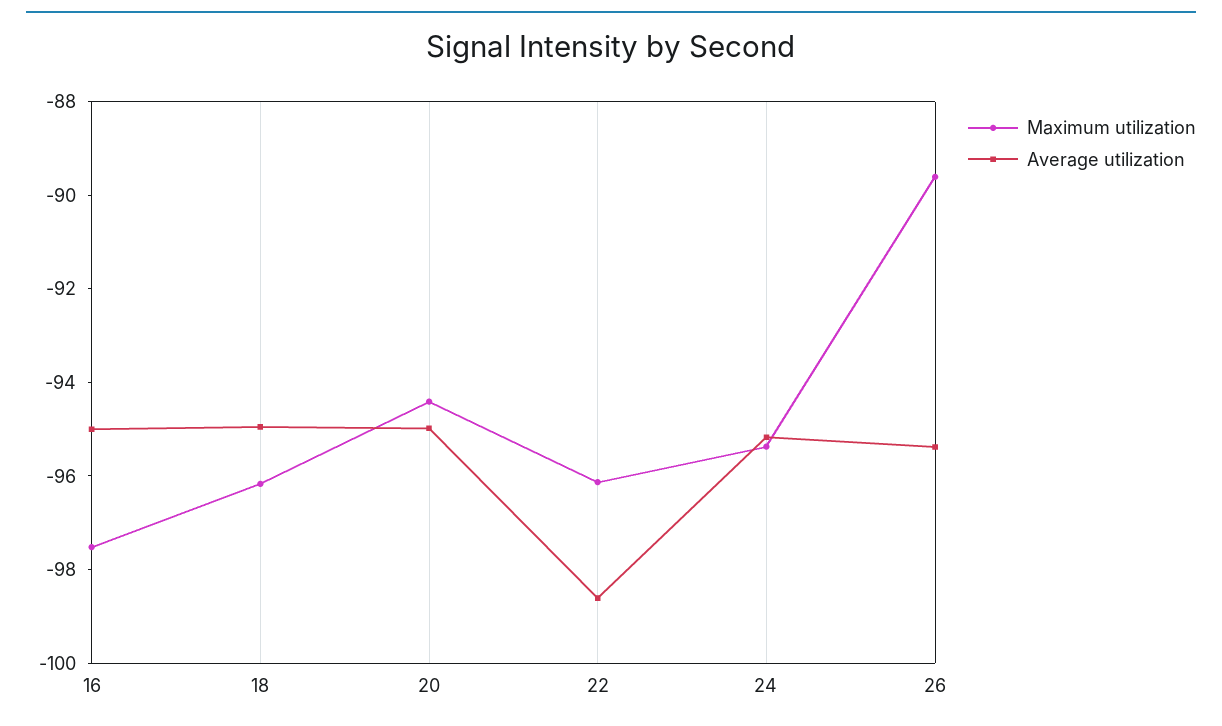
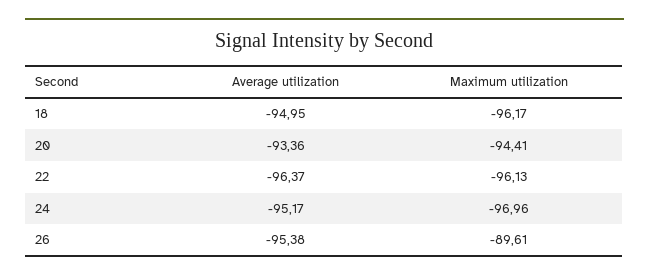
Maximum utilization, 16: -97.5 -> none
Average utilization, 16: -95 -> none
Average utilization, 20: -95 -> -93.36
Average utilization, 22: -98.5 -> -96.37
Maximum utilization, 24: -95.5 -> -96.96

